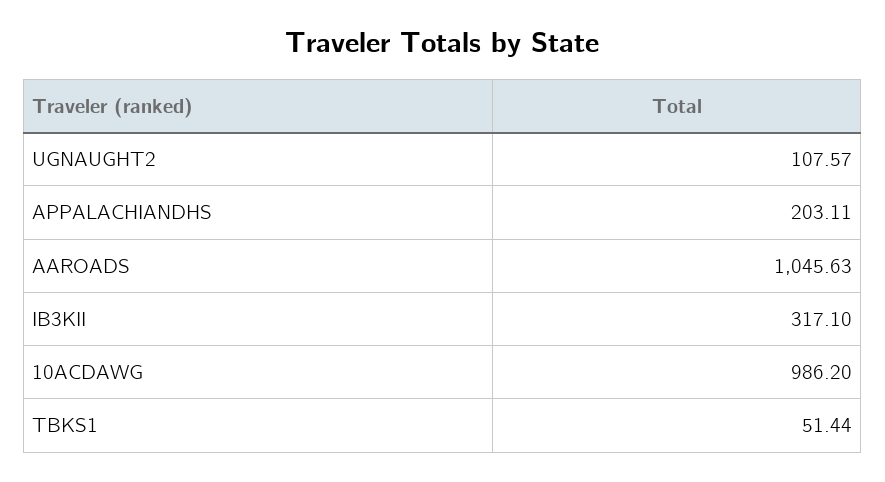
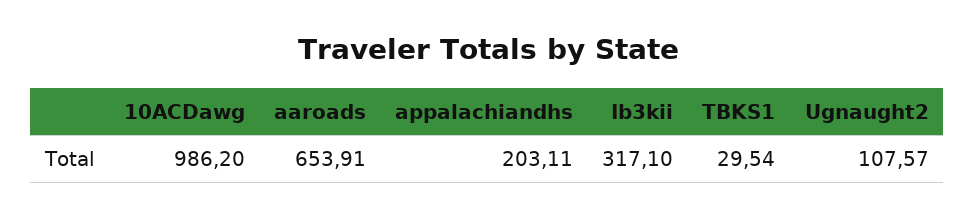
AAROADS: 1045.63 -> 653.91
TBKS1: 51.44 -> 29.54

